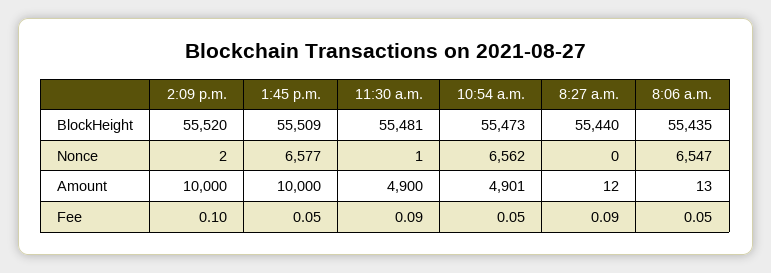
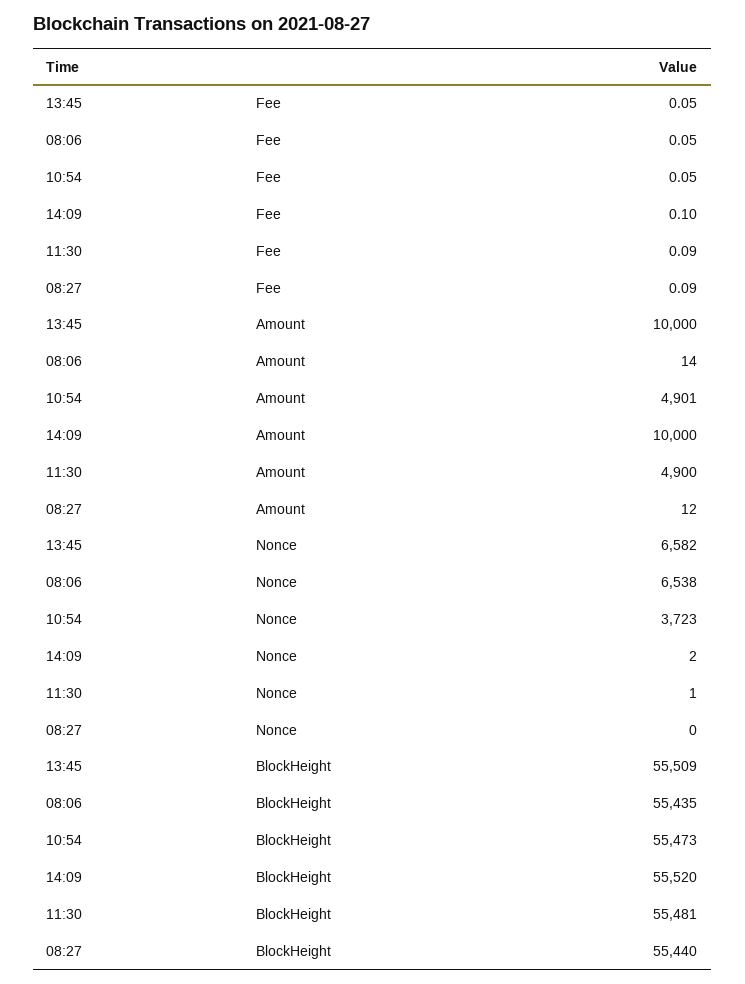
1:45 p.m., Nonce: 6577 -> 6582
10:54 a.m., Nonce: 6562 -> 3723
8:06 a.m., Nonce: 6547 -> 6538
8:06 a.m., Amount: 13 -> 14

